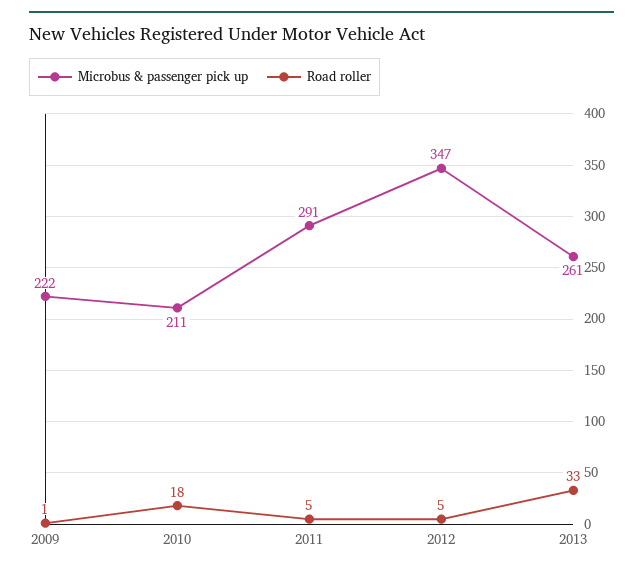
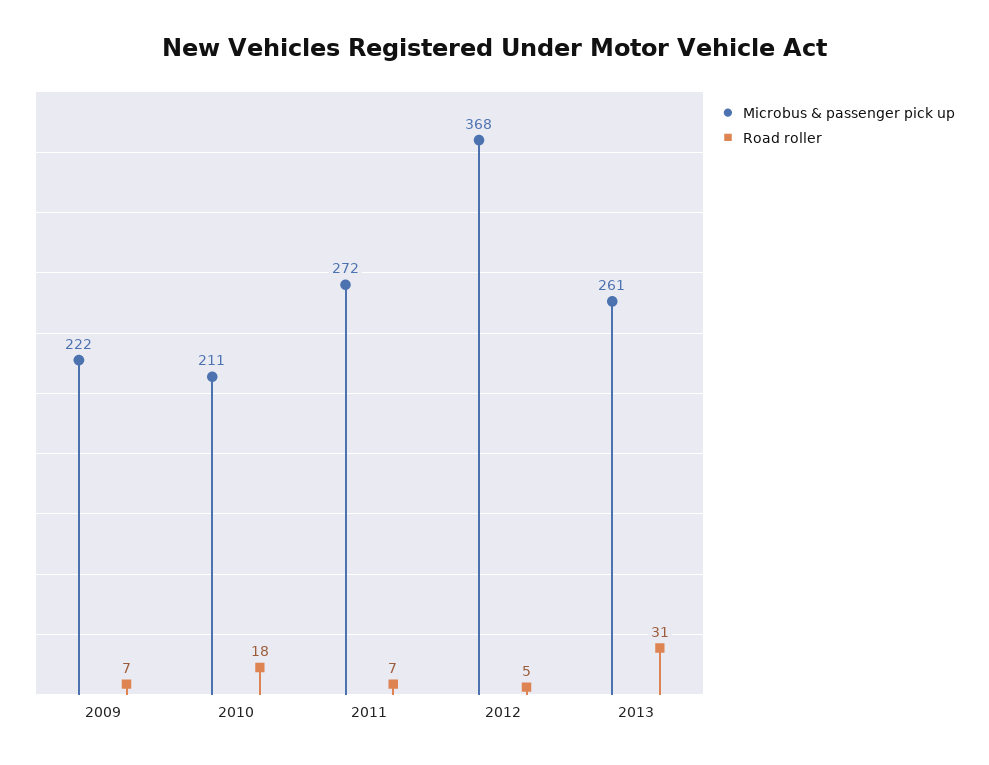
Road roller, 2009: 1 -> 7
Microbus & passenger pick up, 2011: 291 -> 272
Road roller, 2011: 5 -> 7
Microbus & passenger pick up, 2012: 347 -> 368
Road roller, 2013: 33 -> 31

